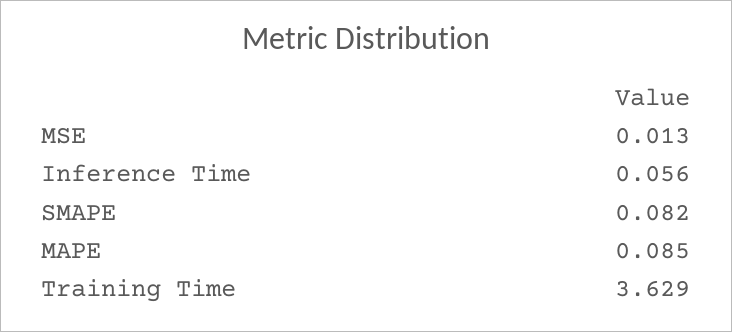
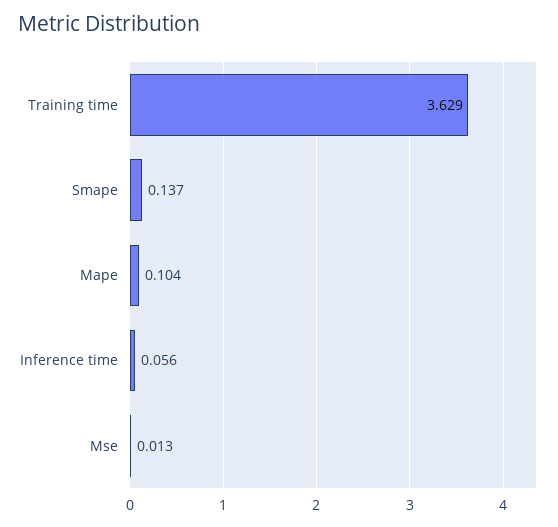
SMAPE: 0.082 -> 0.137
MAPE: 0.085 -> 0.104

